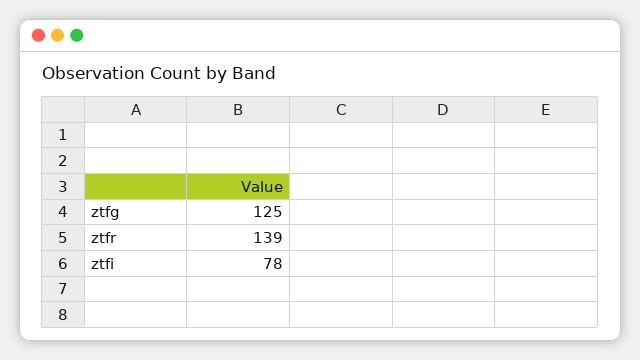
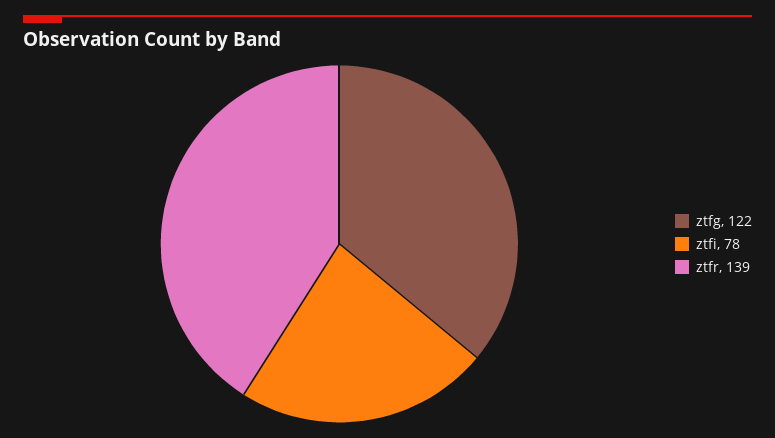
ztfg: 125 -> 122

